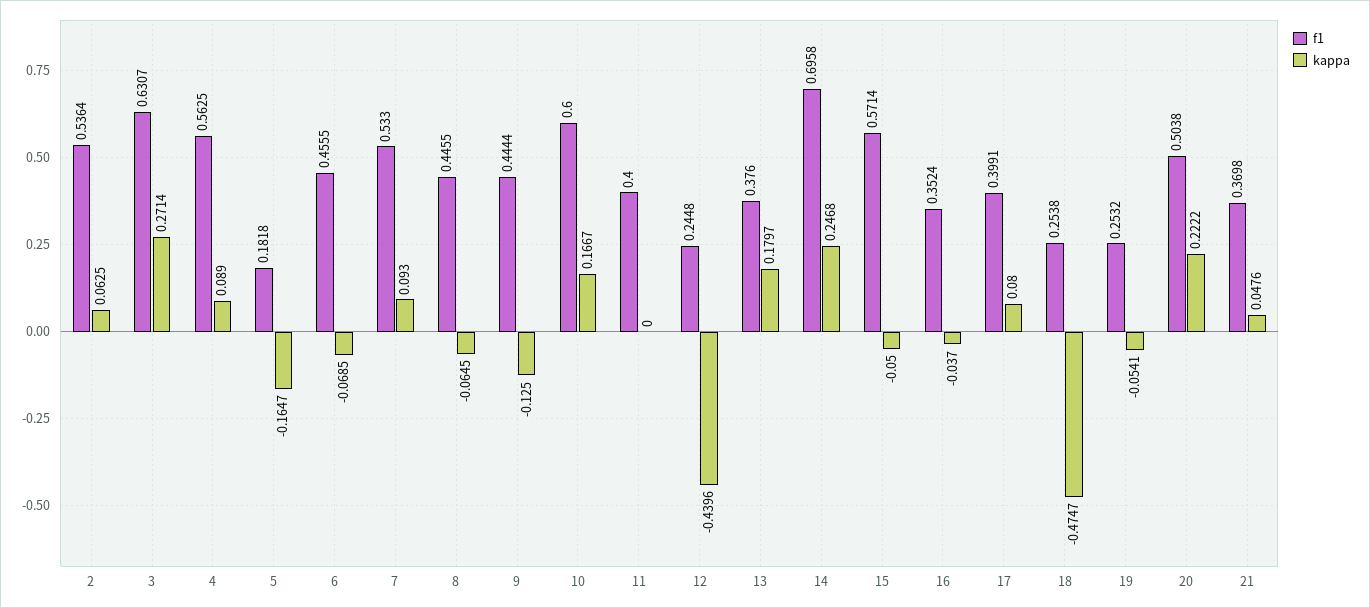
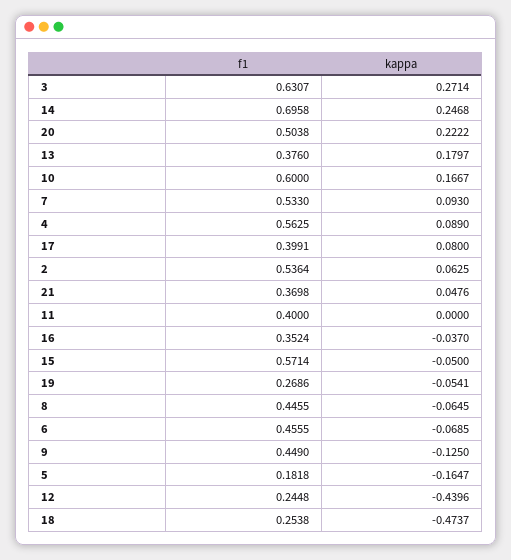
f1, 9: 0.4444 -> 0.449
kappa, 18: -0.4747 -> -0.4737
f1, 19: 0.2532 -> 0.2686

